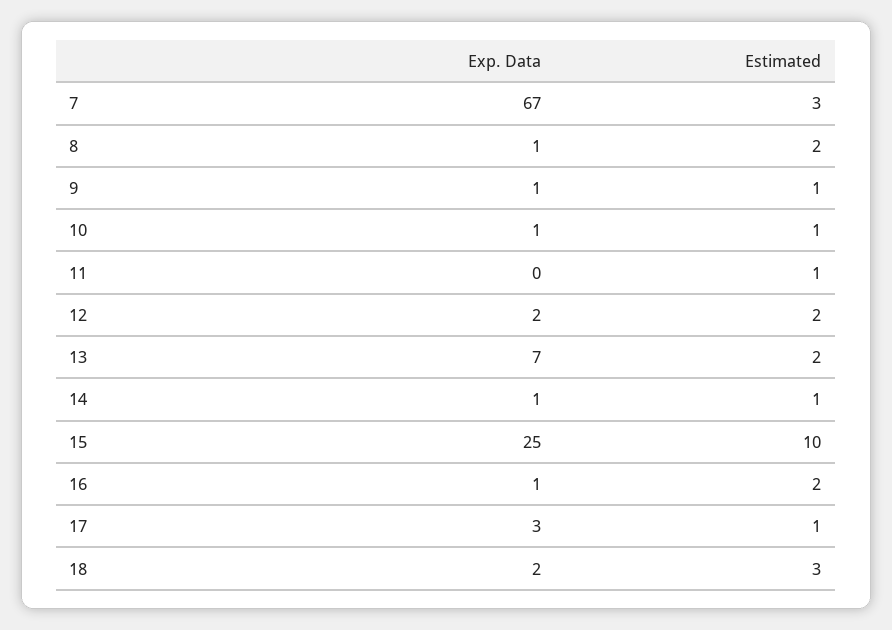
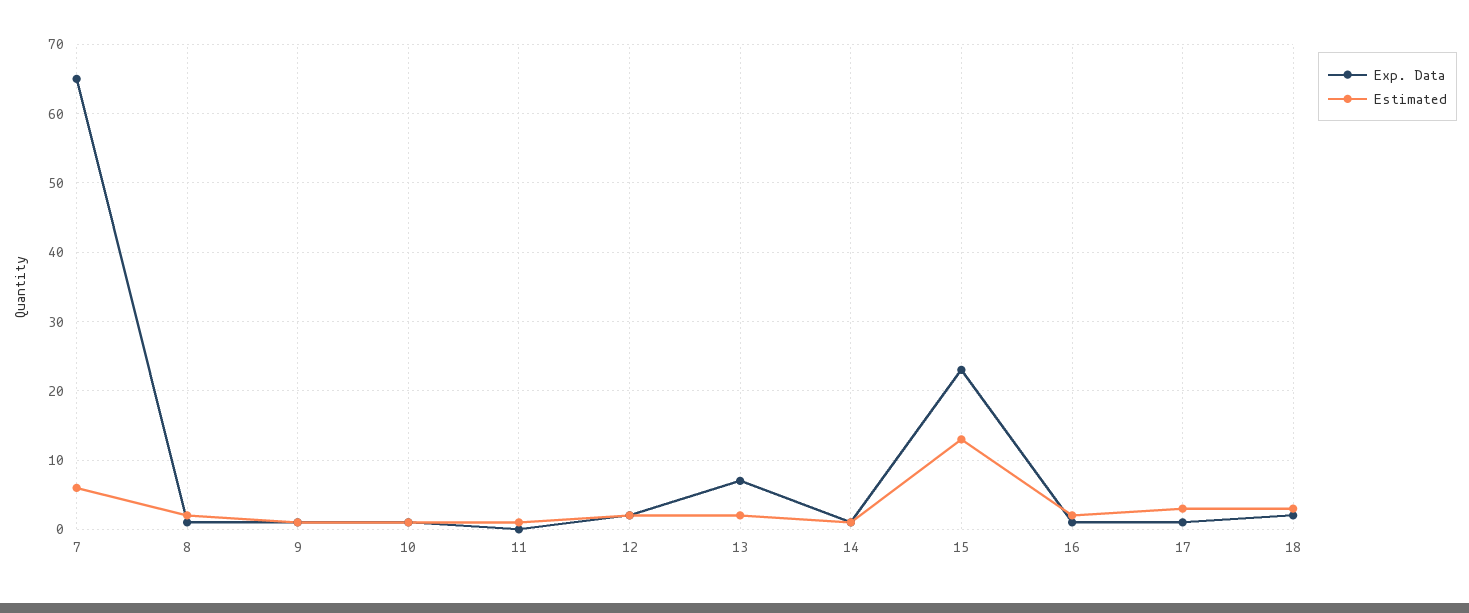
Exp. Data, 7: 67 -> 65
Estimated, 7: 3 -> 6
Exp. Data, 15: 25 -> 23
Estimated, 15: 10 -> 13
Exp. Data, 17: 3 -> 1
Estimated, 17: 1 -> 3

